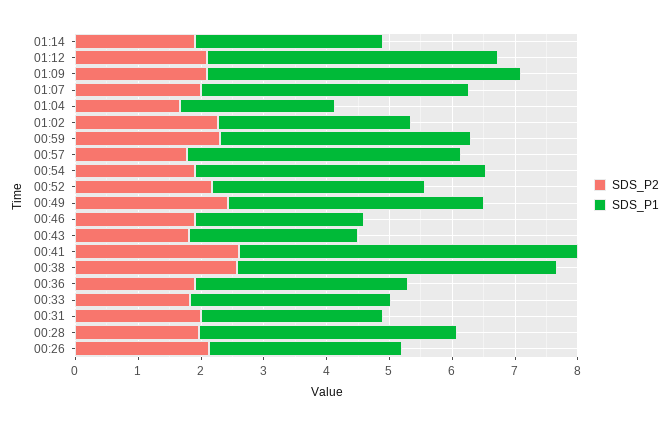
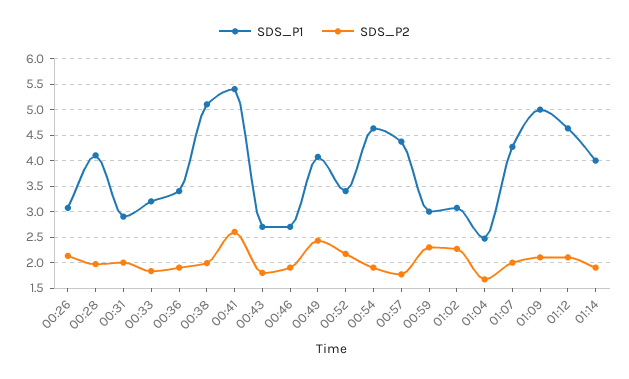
SDS_P1, 01:14: 3 -> 4
SDS_P1, 00:59: 4 -> 3
SDS_P2, 00:38: 2.6 -> 2

